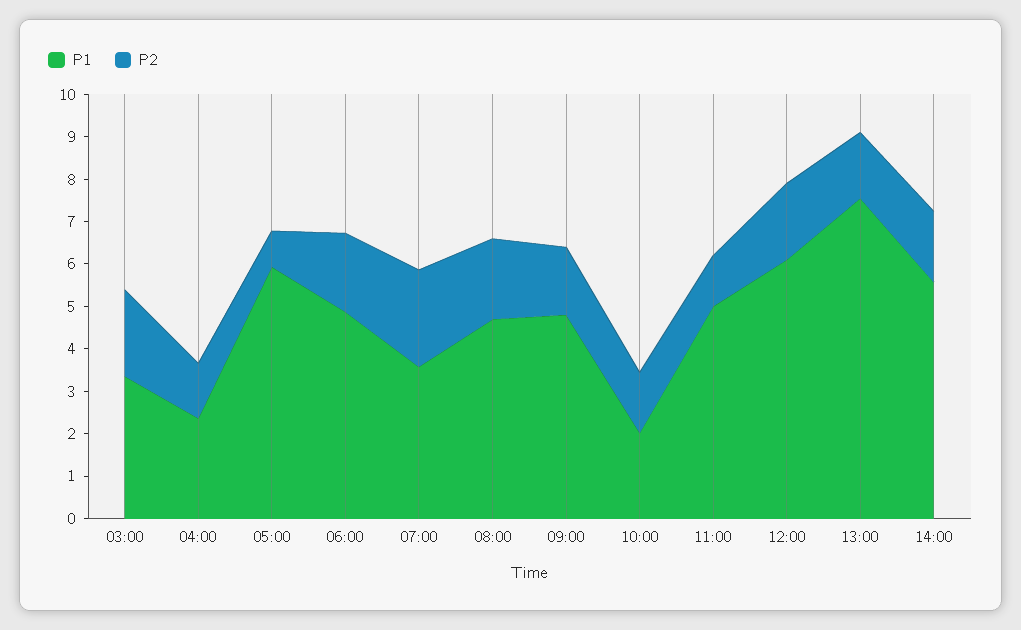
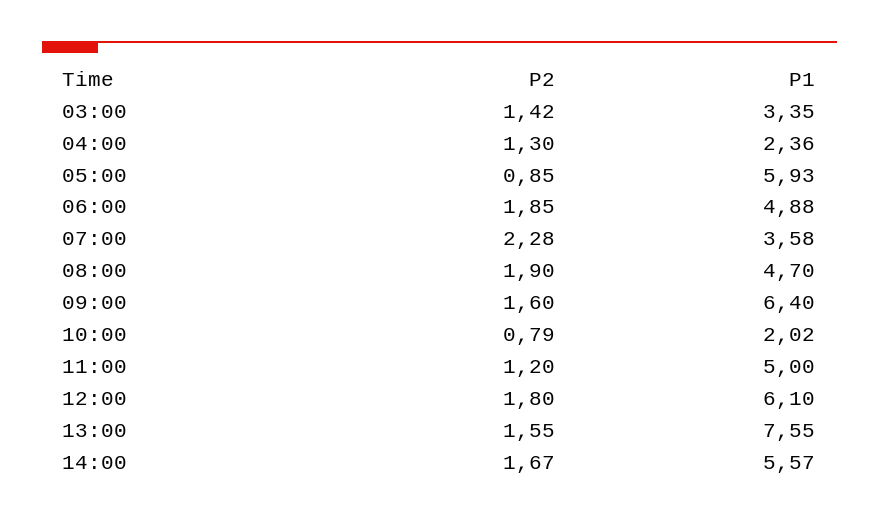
P2, 03:00: 2 -> 1.42
P1, 09:00: 4.8 -> 6.4
P2, 10:00: 1.4 -> 0.79

